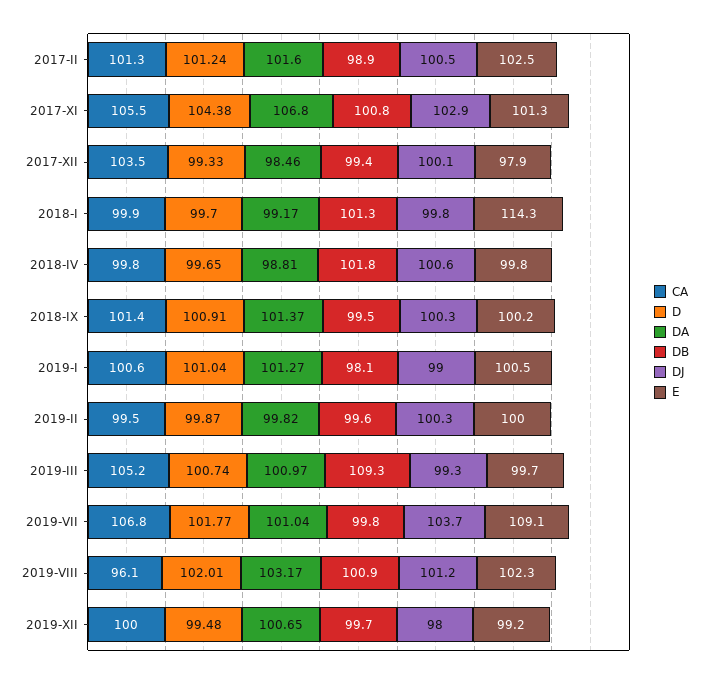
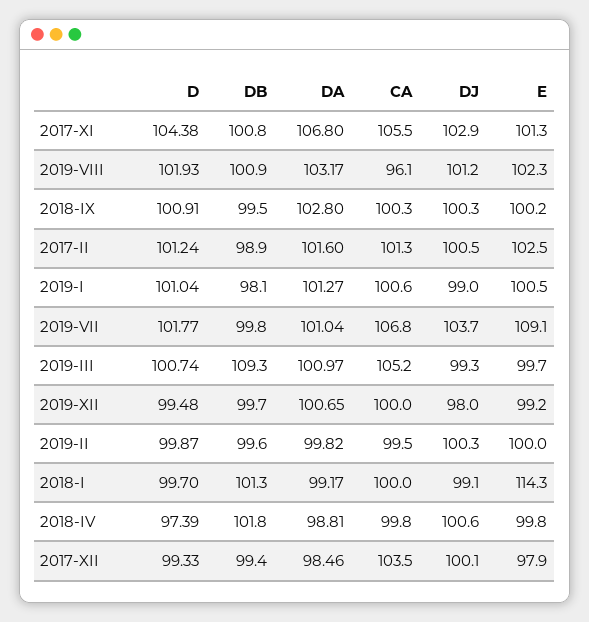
CA, 2018-I: 99.9 -> 100
DJ, 2018-I: 99.8 -> 99.1
D, 2018-IV: 99.65 -> 97.39
CA, 2018-IX: 101.4 -> 100.3
DA, 2018-IX: 101.37 -> 102.8
D, 2019-VIII: 102.01 -> 101.93

